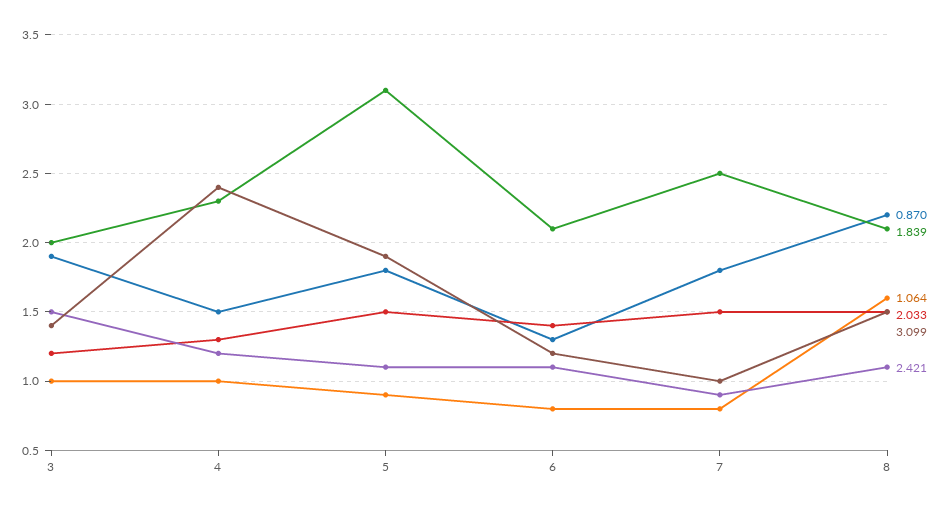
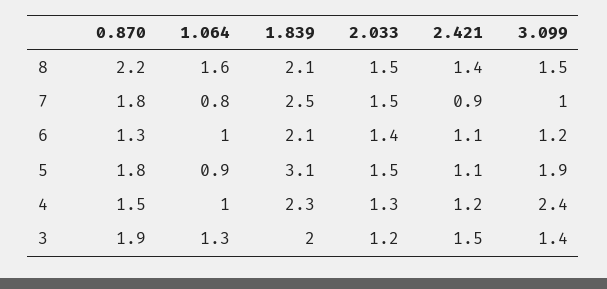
1.064, 3: 1 -> 1.3
1.064, 6: 0.8 -> 1
2.421, 8: 1.1 -> 1.4

